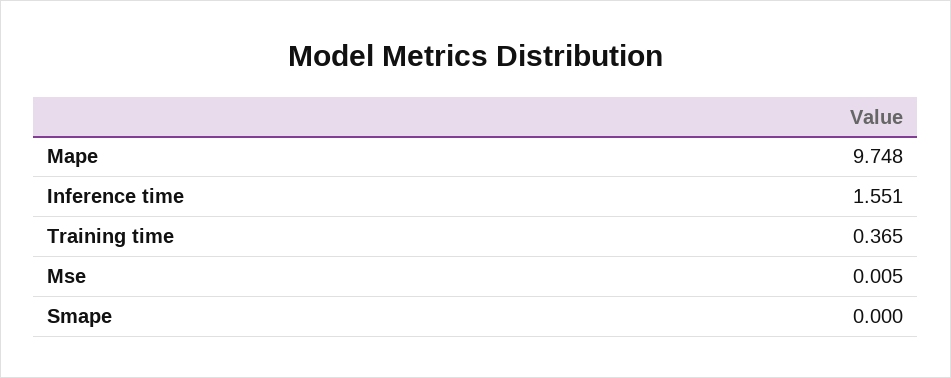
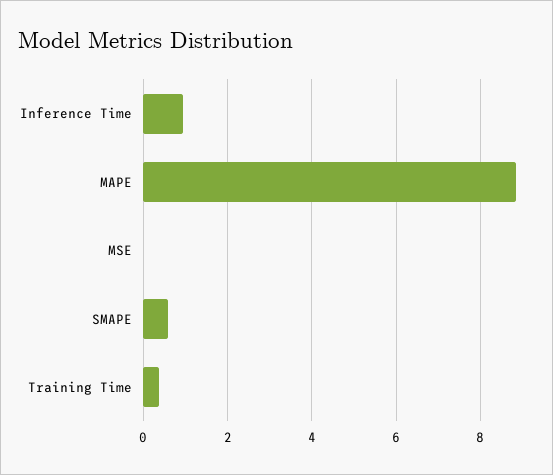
Mape: 9.748 -> 8.8
Inference time: 1.551 -> 1
Smape: 0 -> 0.6

